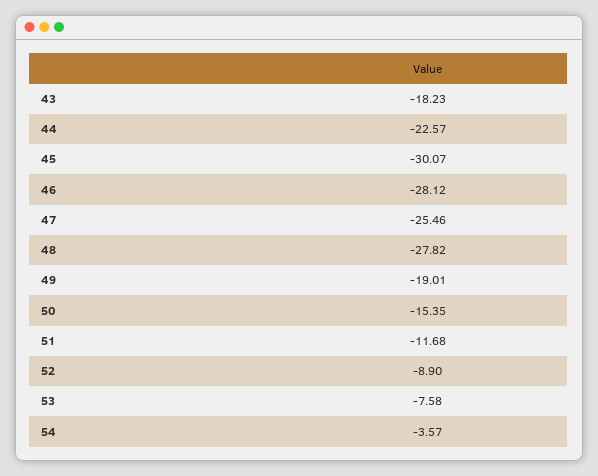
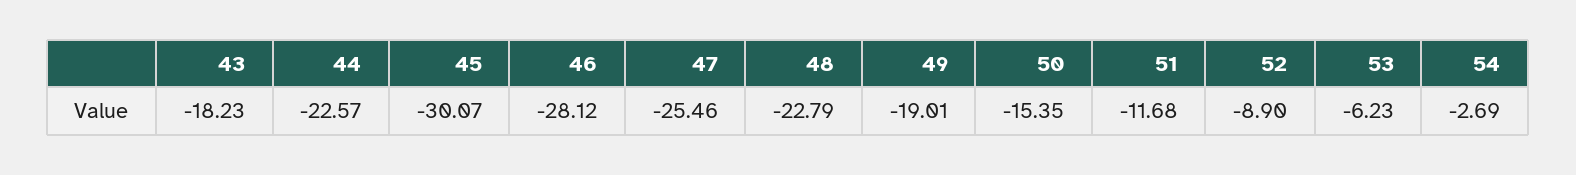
48: -27.82 -> -22.79
53: -7.58 -> -6.23
54: -3.57 -> -2.69

